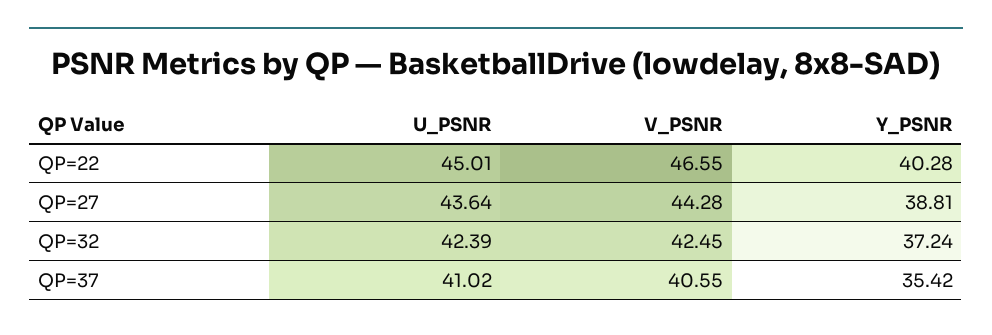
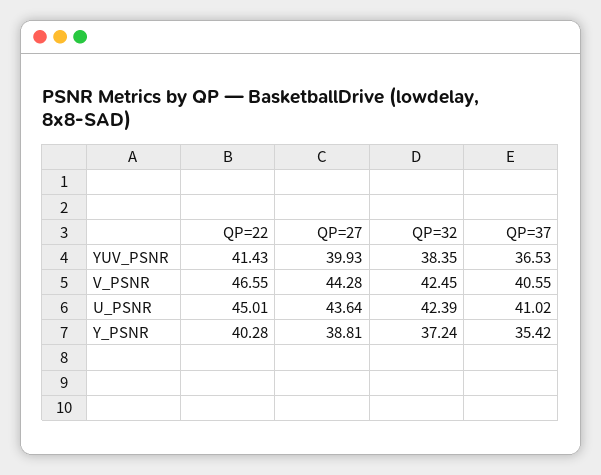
YUV_PSNR, QP=22: none -> 41.43
YUV_PSNR, QP=27: none -> 39.93
YUV_PSNR, QP=32: none -> 38.35
YUV_PSNR, QP=37: none -> 36.53

